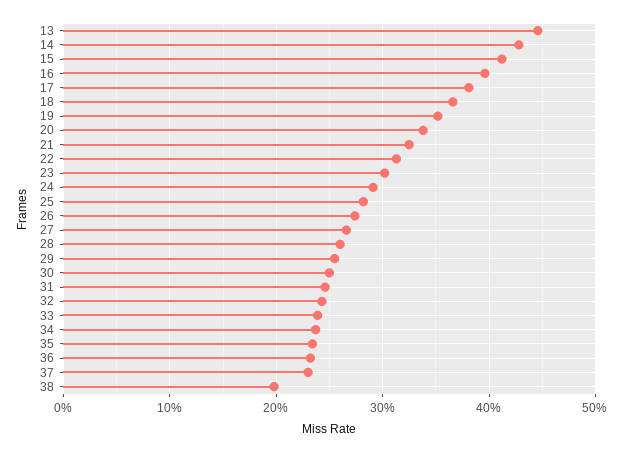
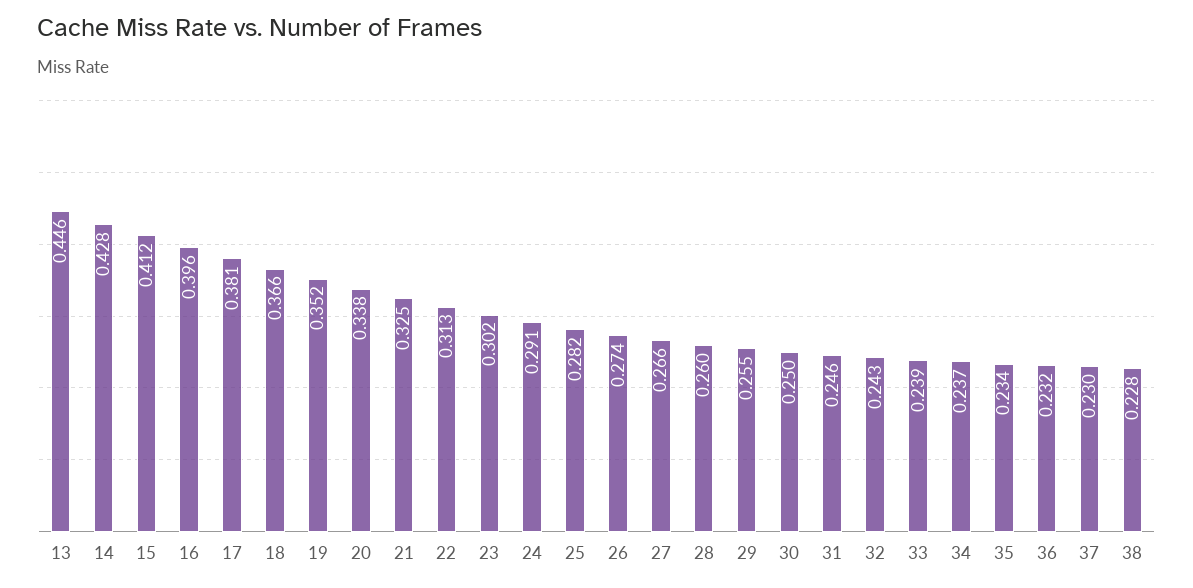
38: 0.2 -> 0.228

